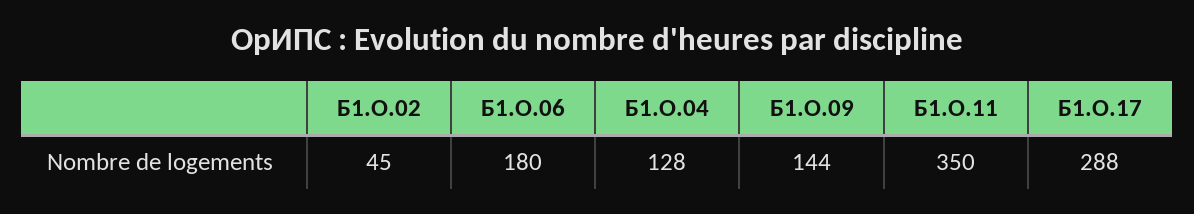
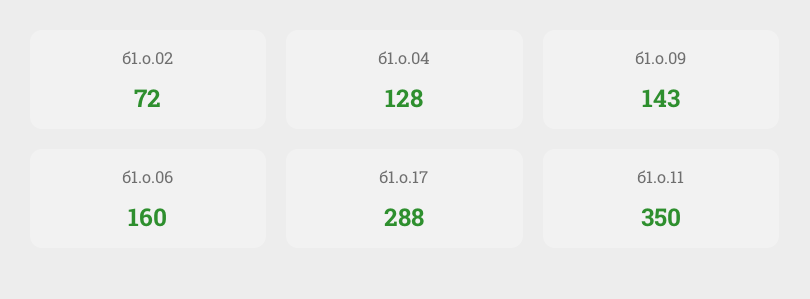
Б1.О.02: 45 -> 72
Б1.О.06: 180 -> 160
Б1.О.09: 144 -> 143

